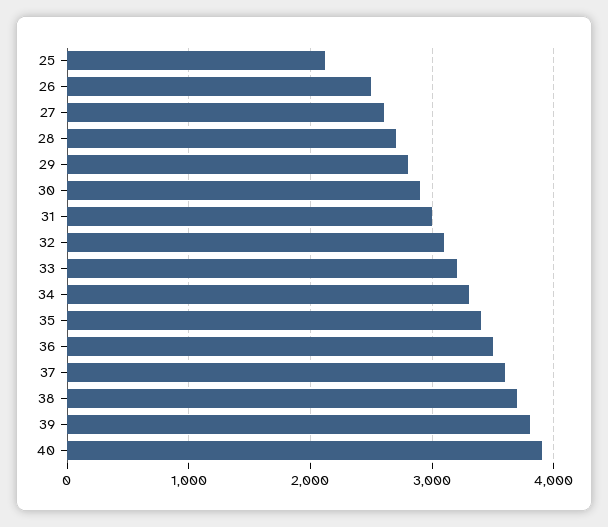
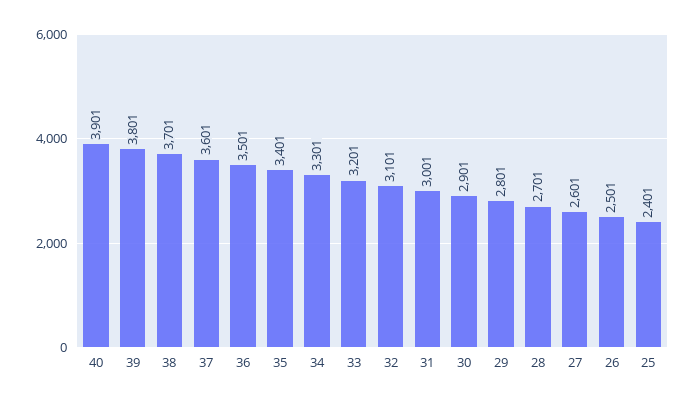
25: 2100 -> 2401

